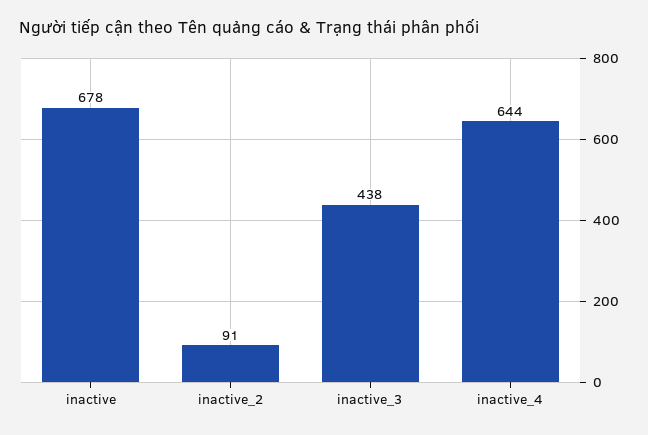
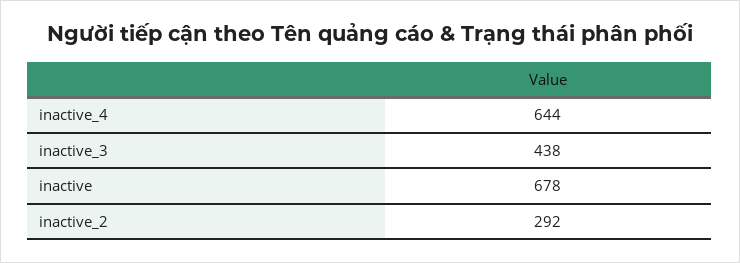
inactive_2: 91 -> 292

